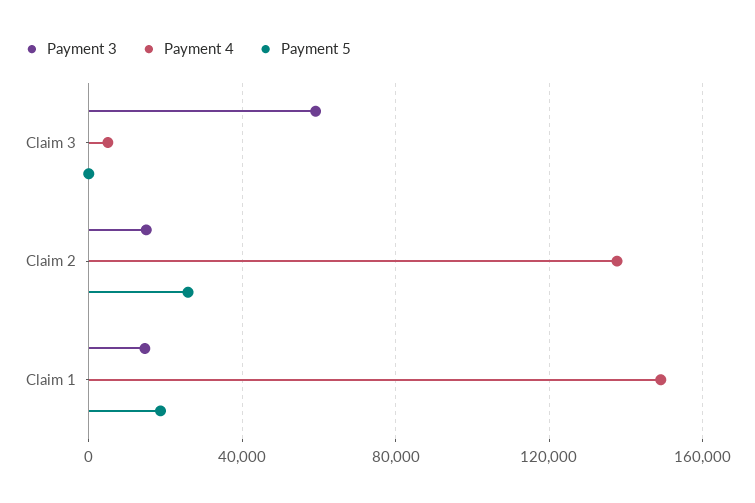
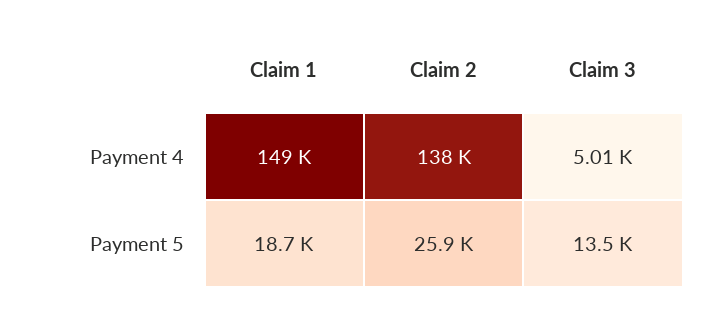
Payment 3, Claim 3: 60000 -> none
Payment 5, Claim 3: 0 -> 13500
Payment 3, Claim 2: 15000 -> none
Payment 3, Claim 1: 15000 -> none

